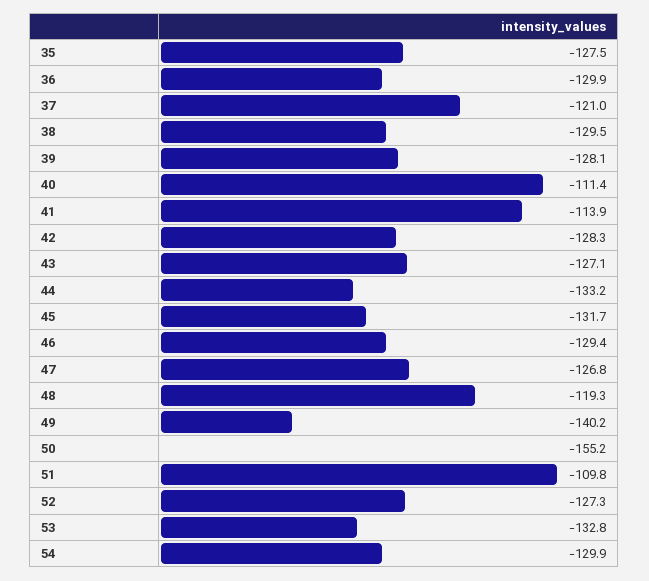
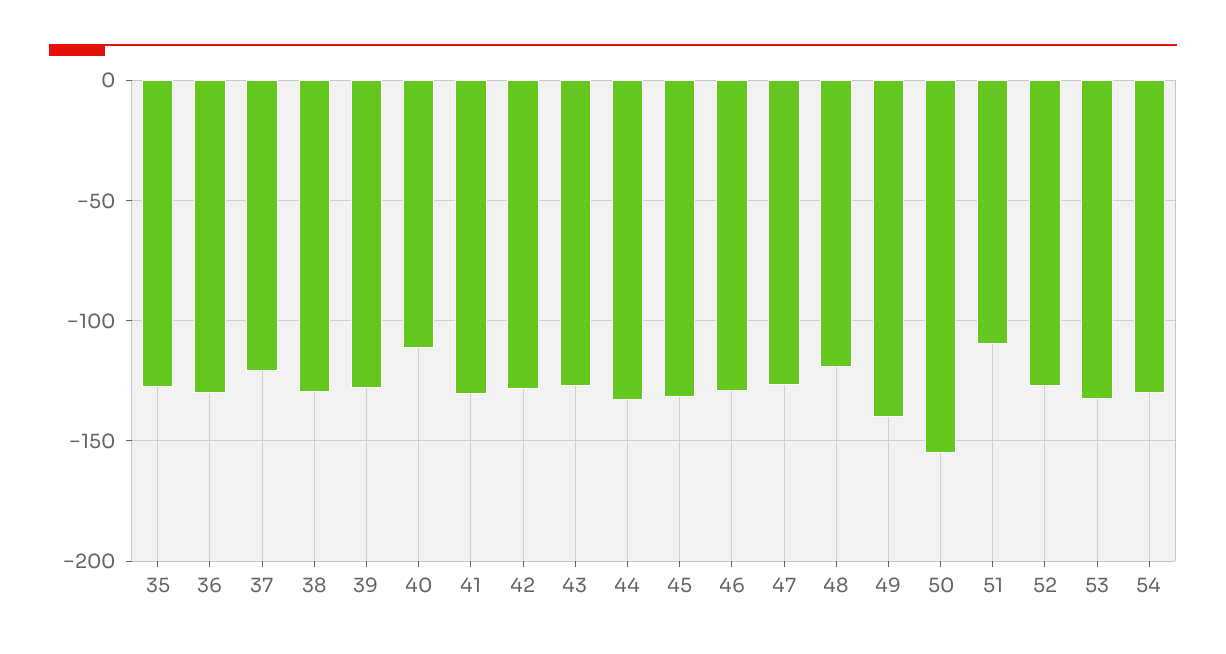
41: -113.9 -> -130

